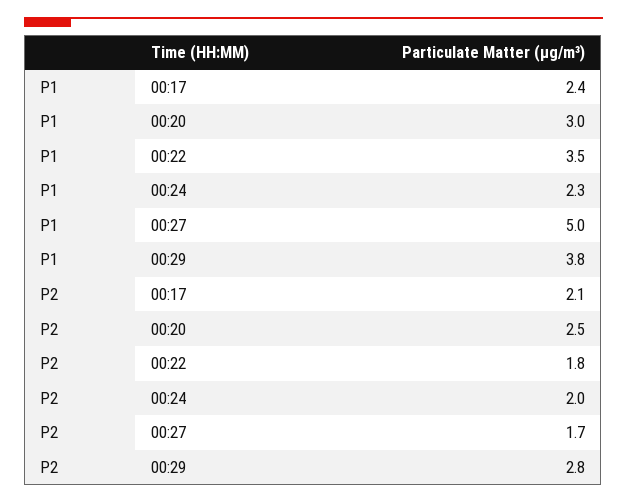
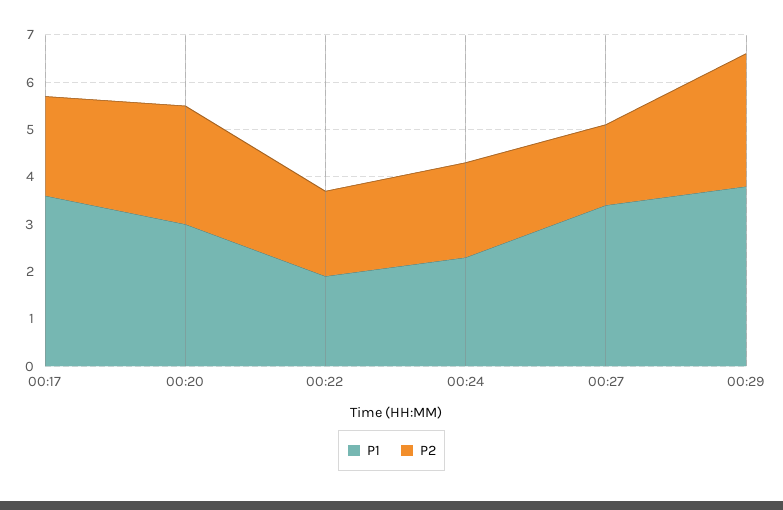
P1, 00:17: 2.4 -> 3.5
P1, 00:22: 3.5 -> 2
P1, 00:27: 5 -> 3.5

